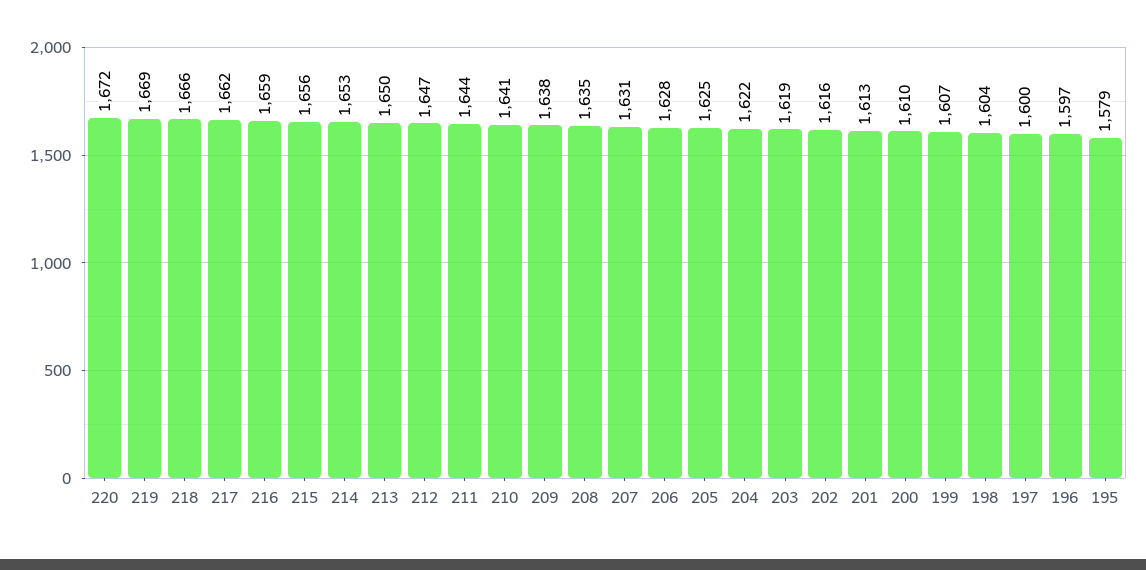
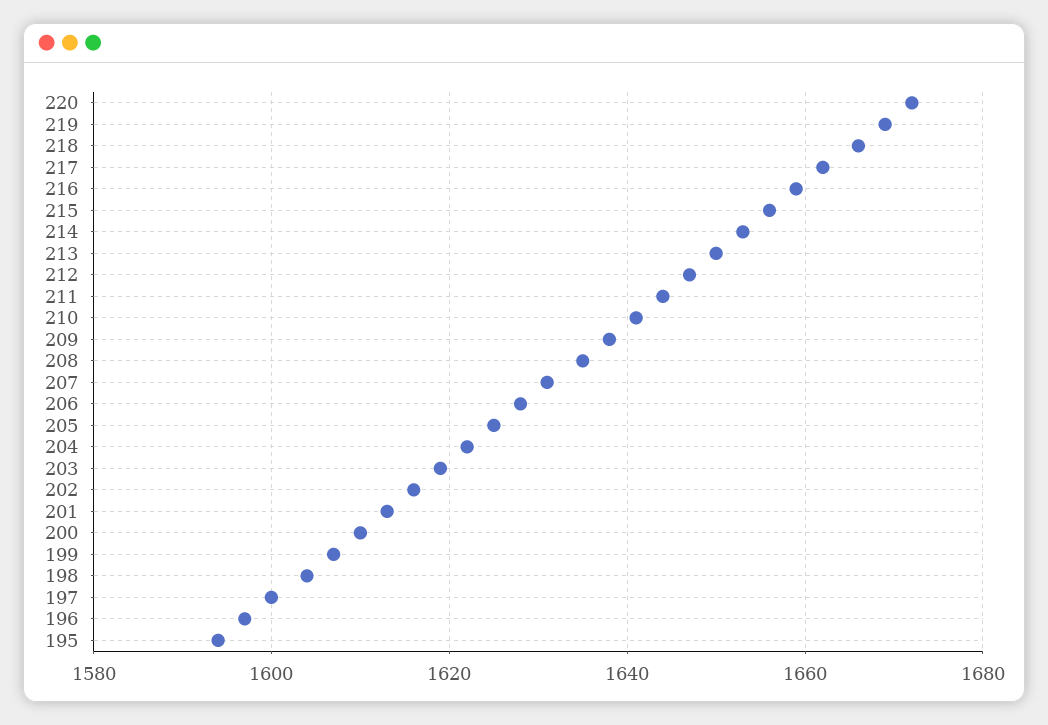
195: 1579 -> 1595

